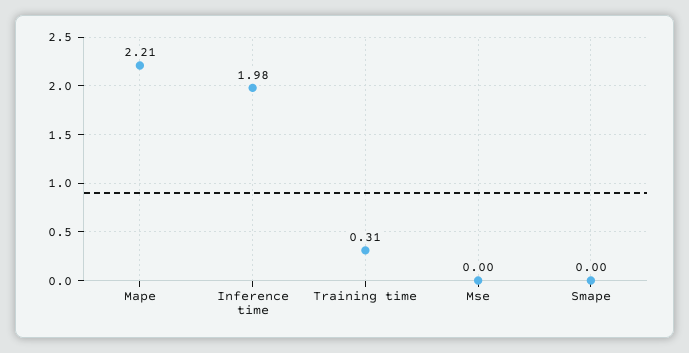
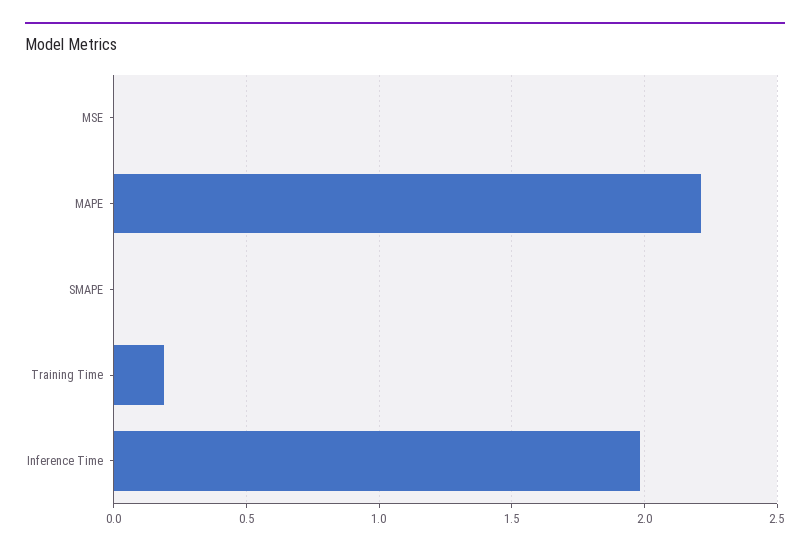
Training time: 0.31 -> 0.2

